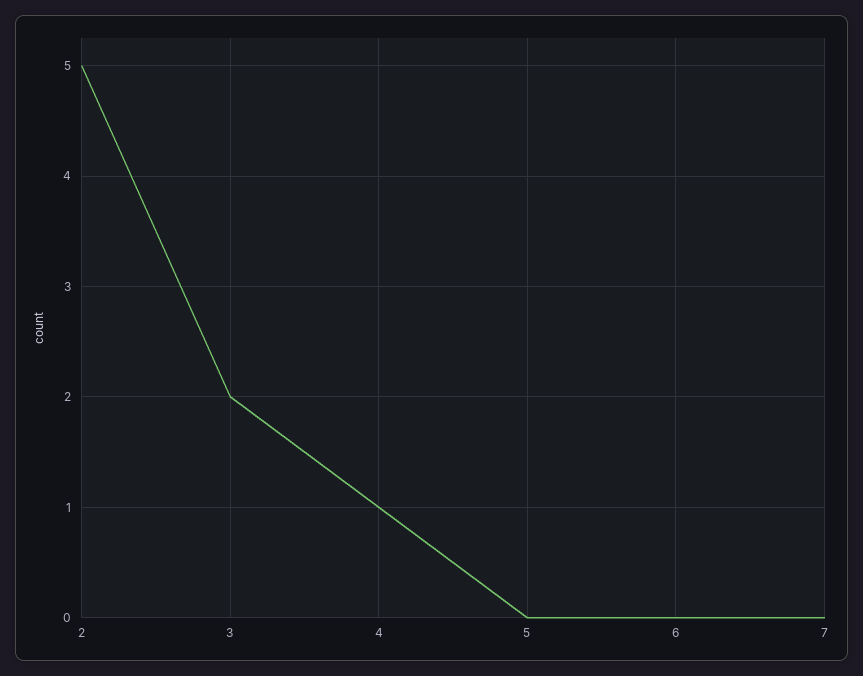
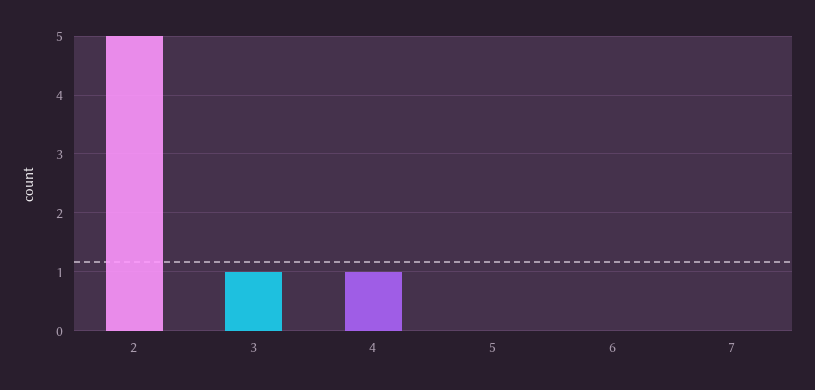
3: 2 -> 1

